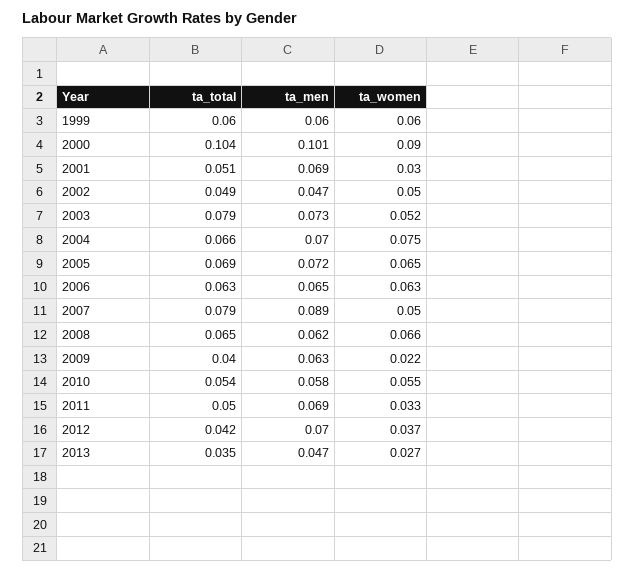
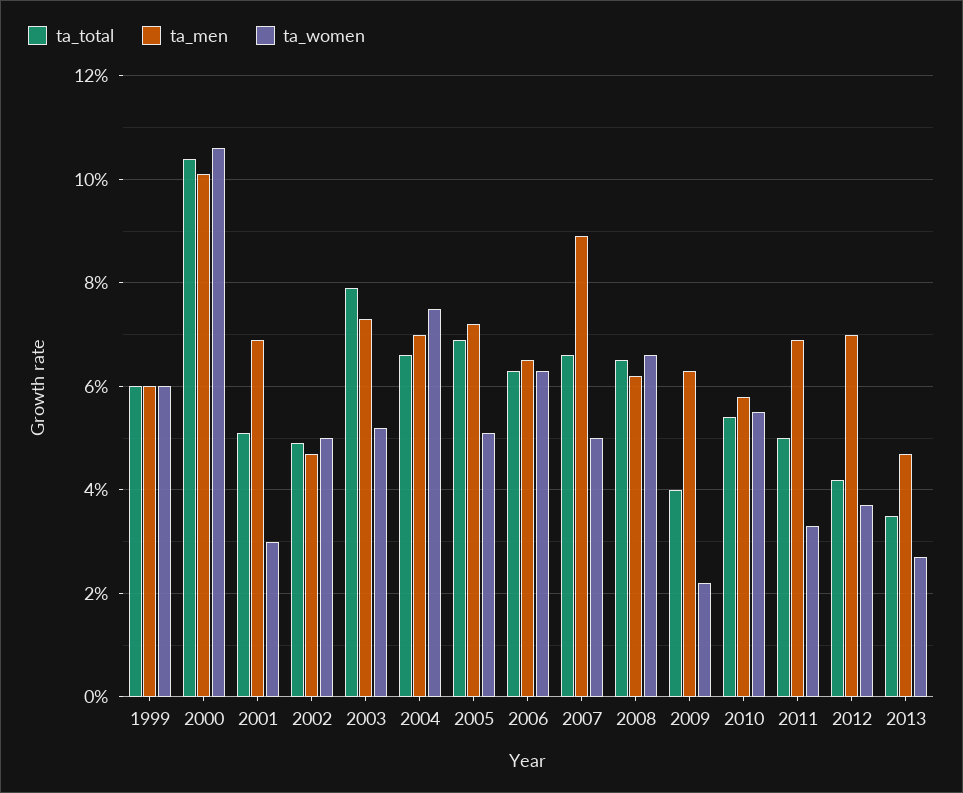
ta_women, 2000: 0.09 -> 0.105
ta_women, 2005: 0.065 -> 0.05
ta_total, 2007: 0.079 -> 0.065

